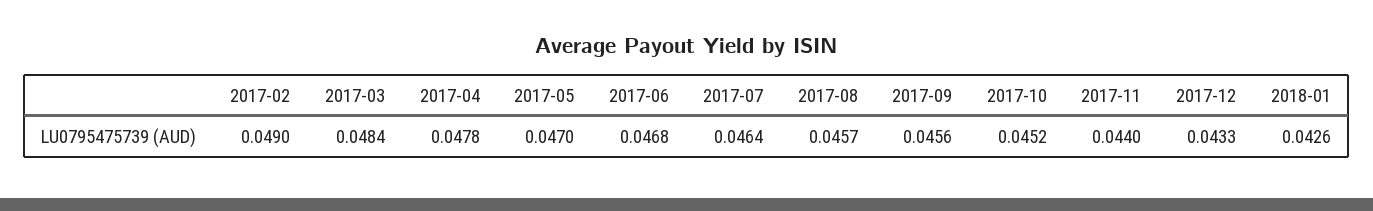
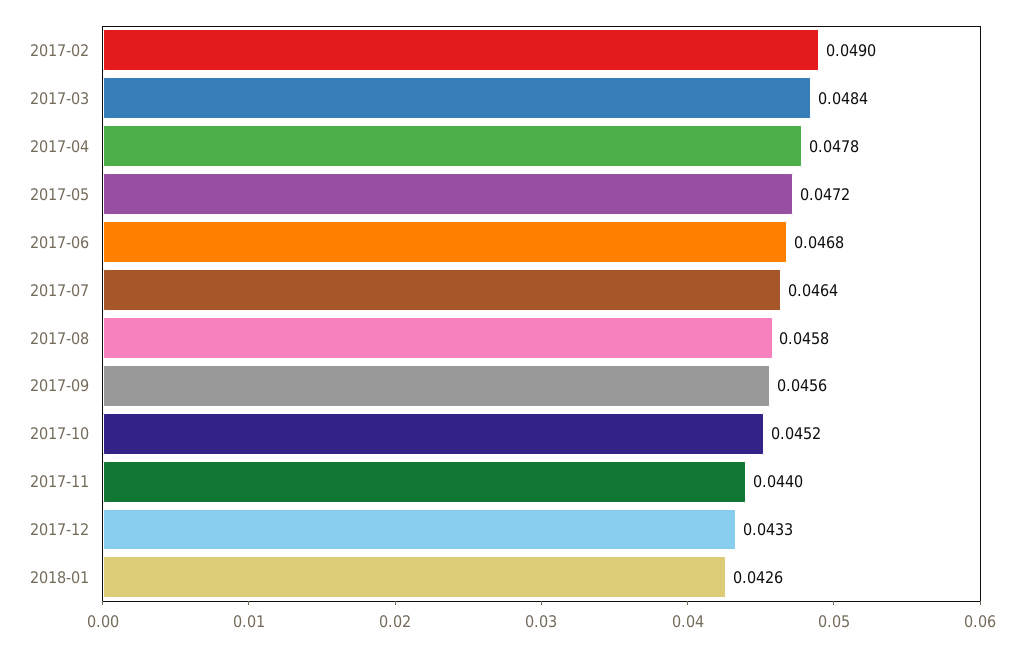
2017-05: 0.047 -> 0.0472
2017-08: 0.0457 -> 0.0458

